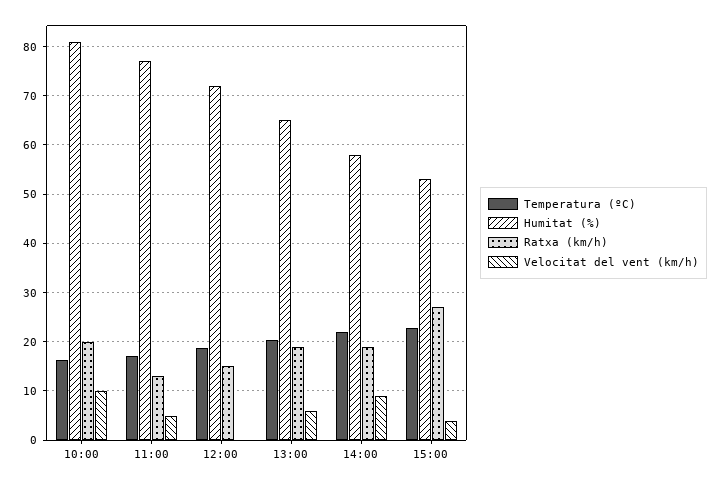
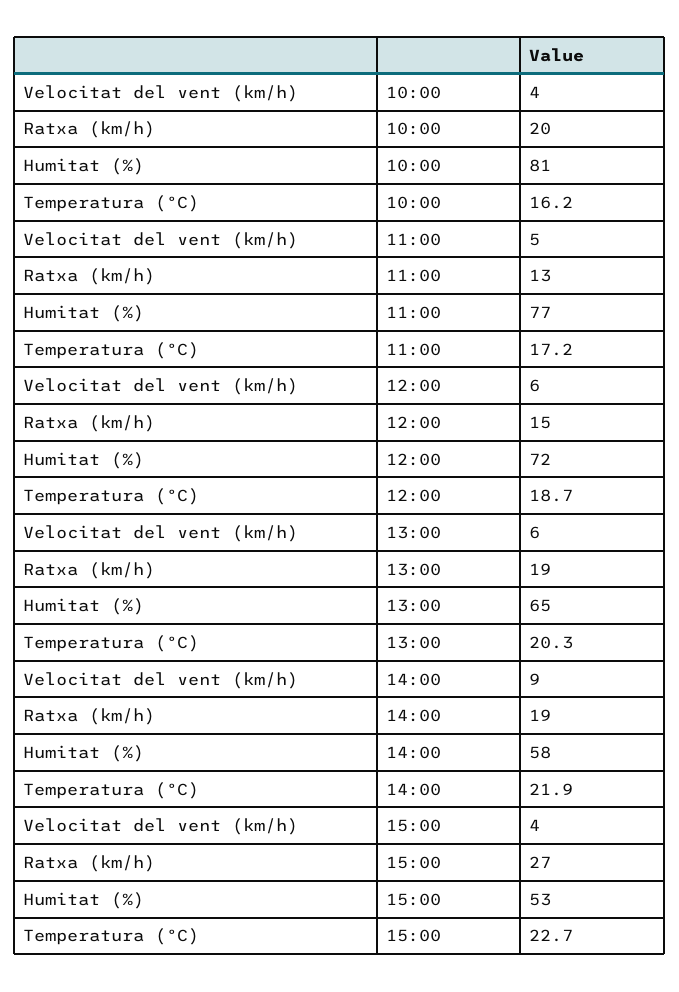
Velocitat del vent (km/h), 10:00: 10 -> 4
Velocitat del vent (km/h), 12:00: 0 -> 6

